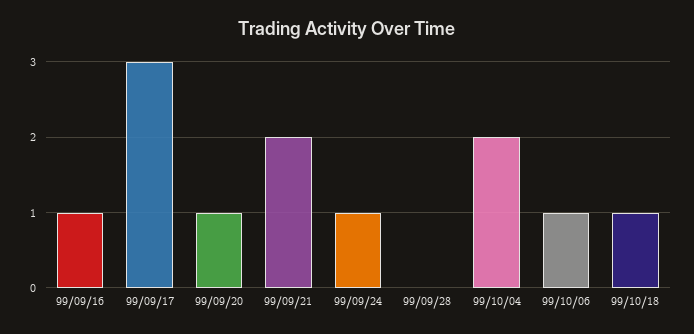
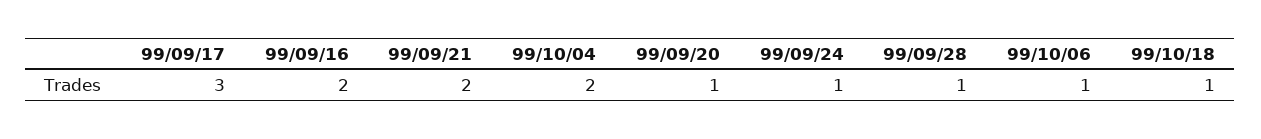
99/09/16: 1 -> 2
99/09/28: 0 -> 1

